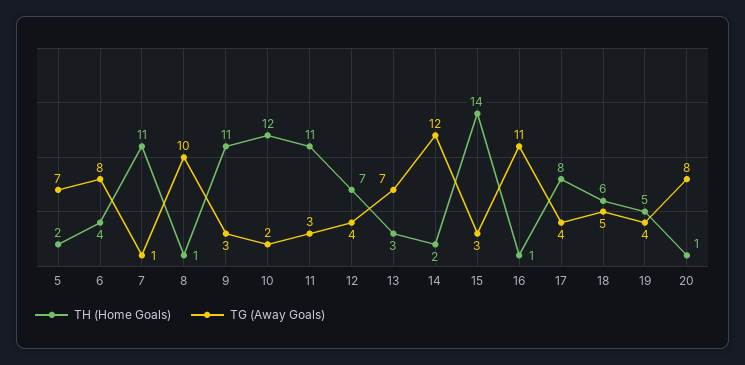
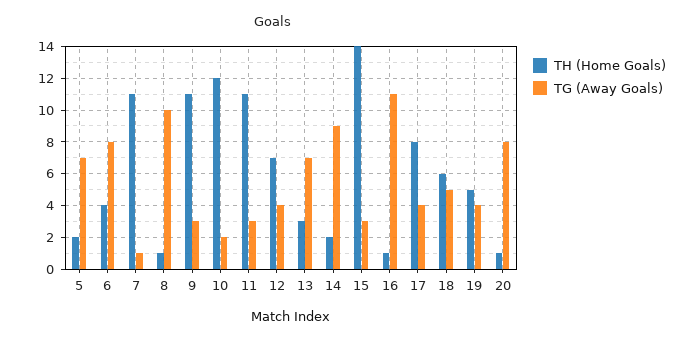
TG (Away Goals), 14: 12 -> 9

